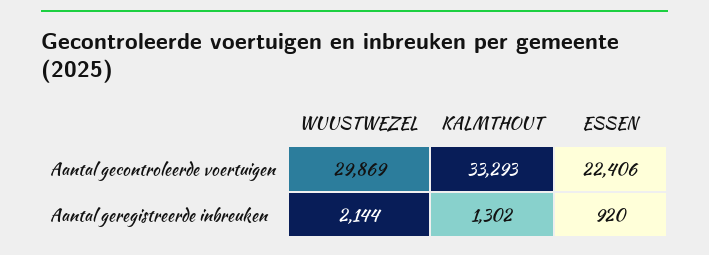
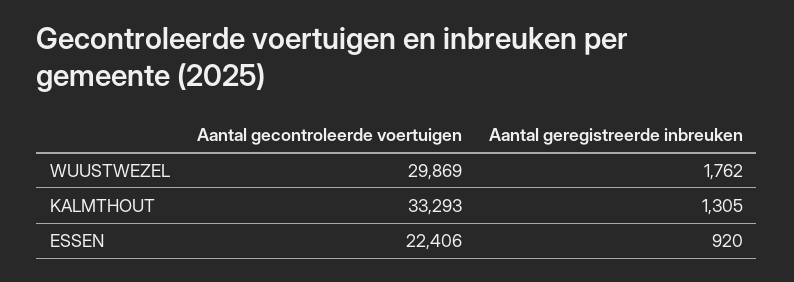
WUUSTWEZEL, Aantal geregistreerde inbreuken: 2144 -> 1762
KALMTHOUT, Aantal geregistreerde inbreuken: 1302 -> 1305

